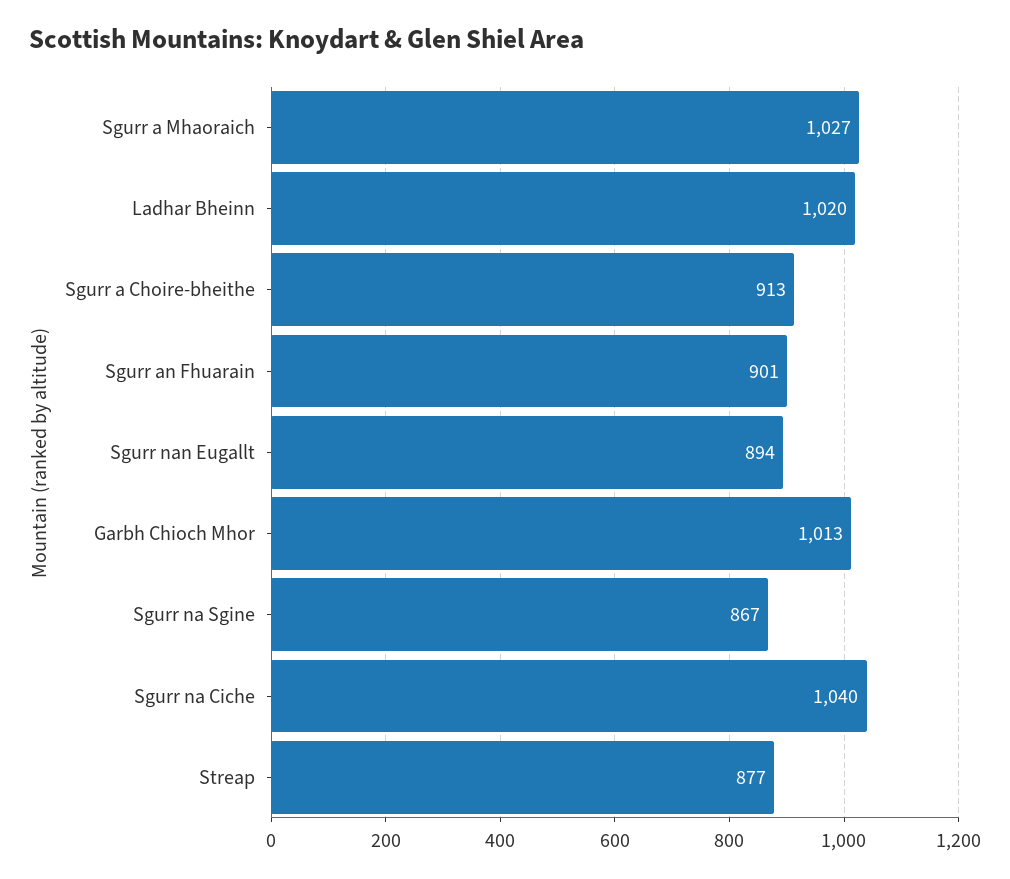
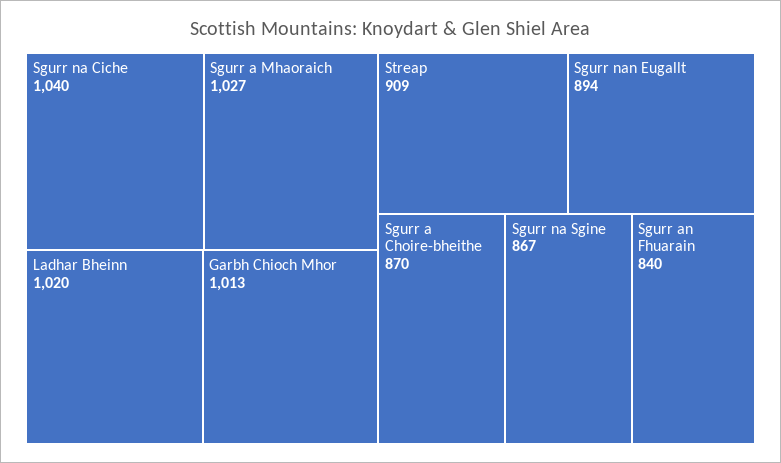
Sgurr a Choire-bheithe: 913 -> 870
Sgurr an Fhuarain: 901 -> 840
Streap: 877 -> 909

